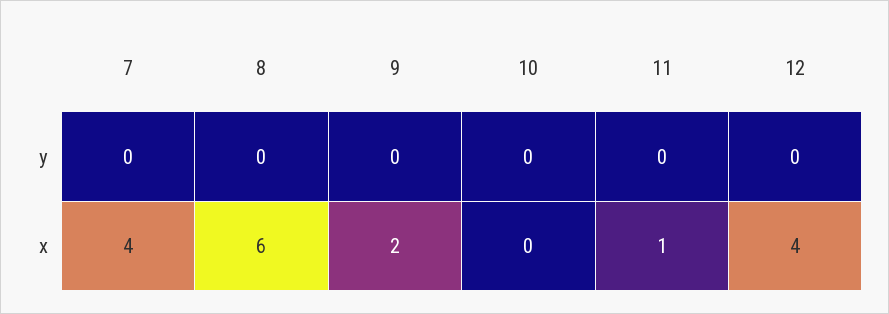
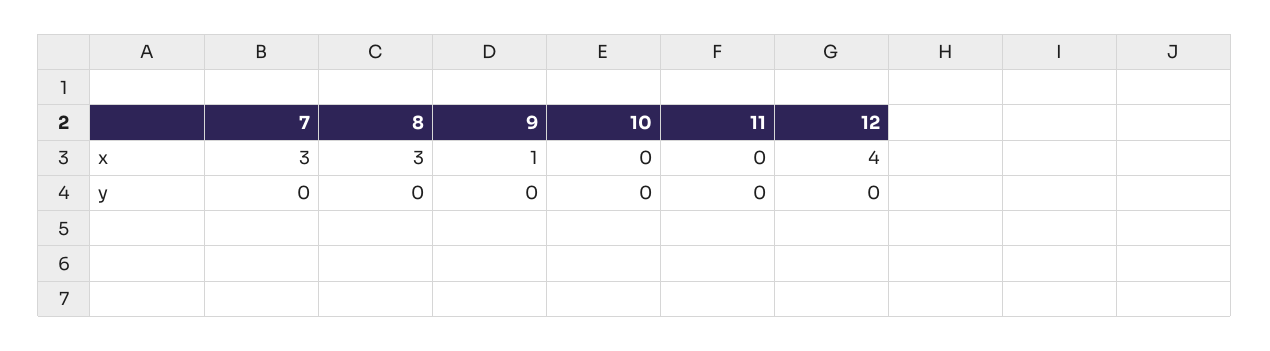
7, x: 4 -> 3
8, x: 6 -> 3
9, x: 2 -> 1
11, x: 1 -> 0

